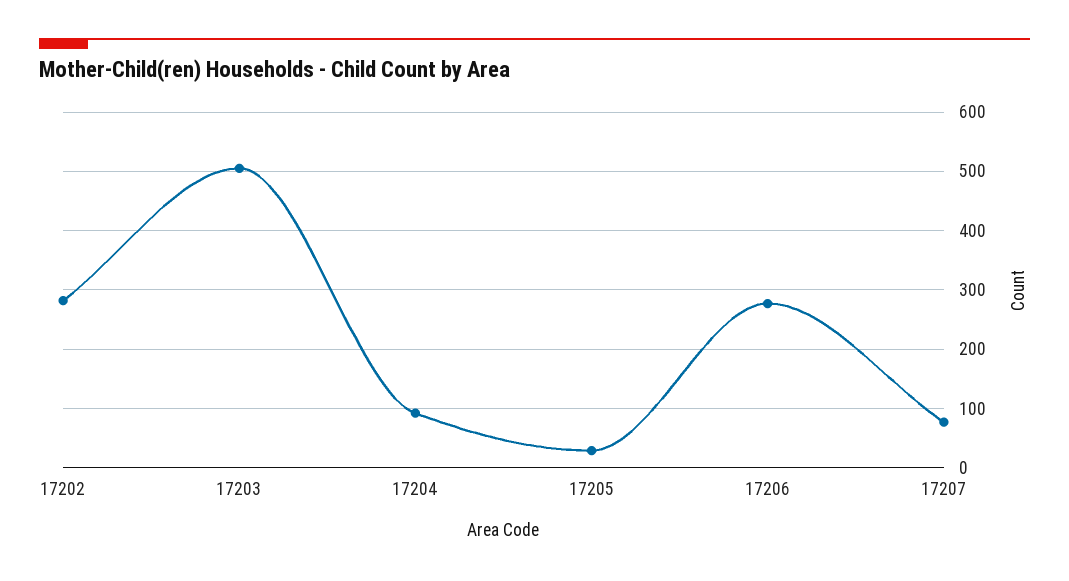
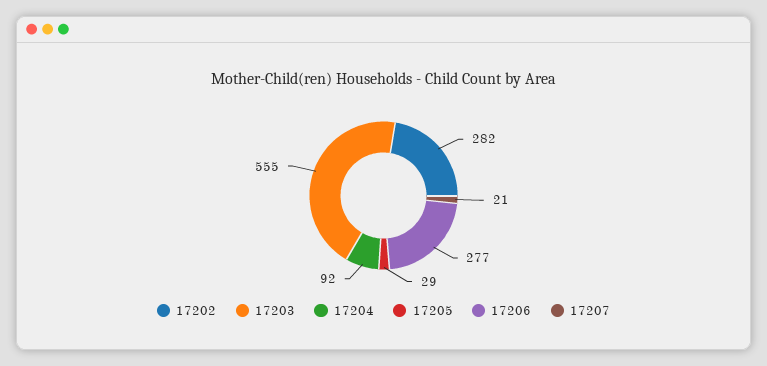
17203: 500 -> 555
17207: 80 -> 21

